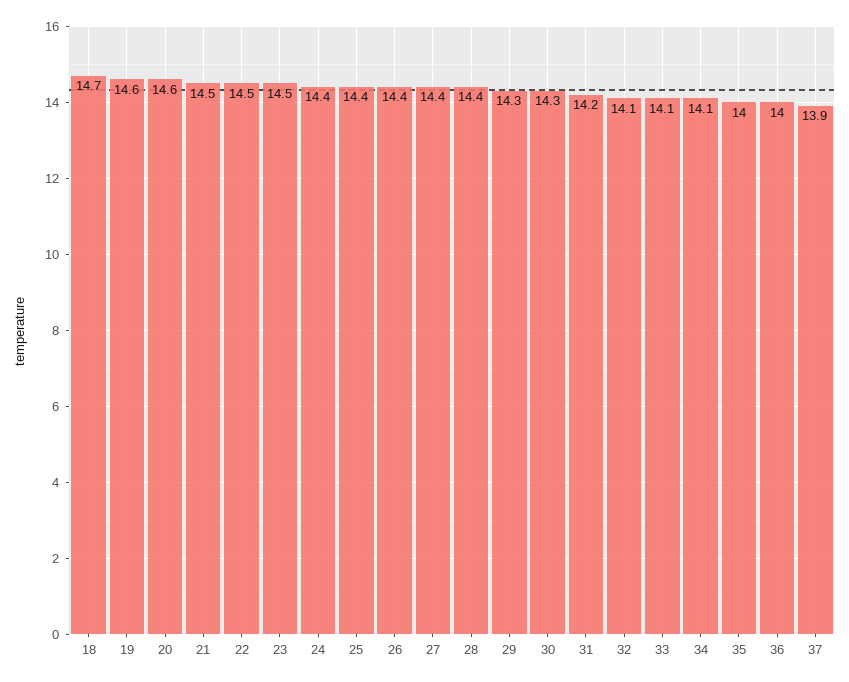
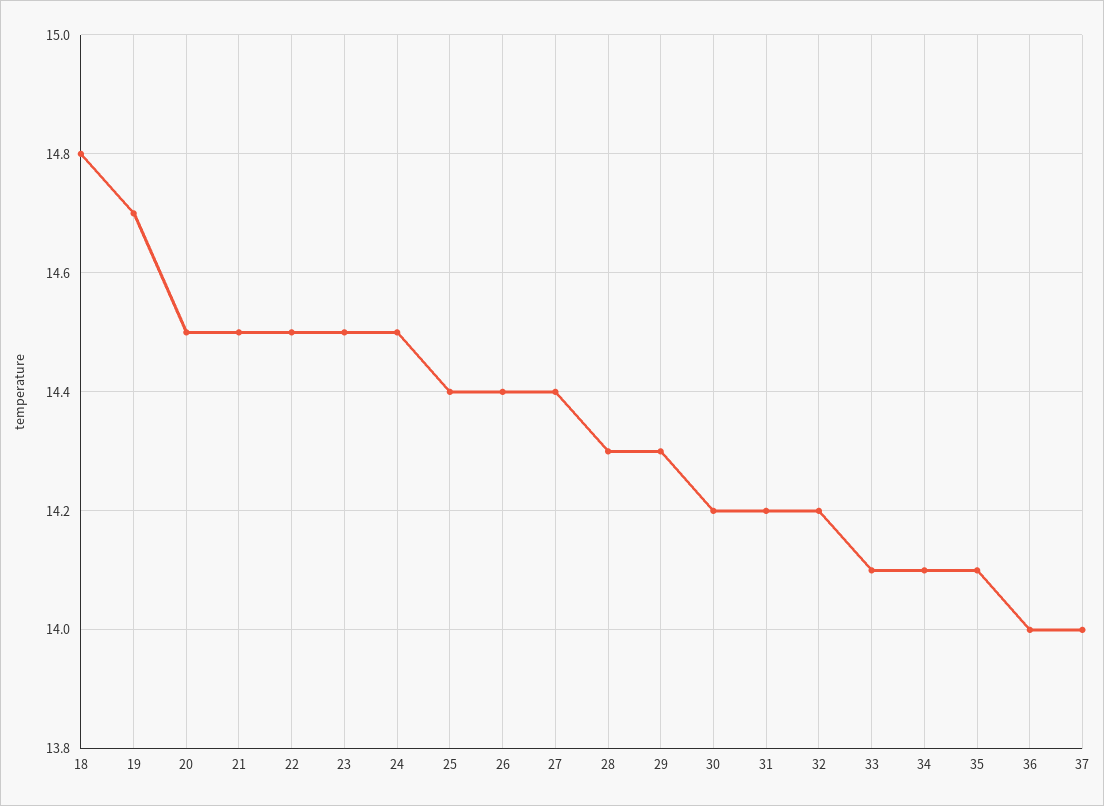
18: 14.7 -> 14.8
19: 14.6 -> 14.7
20: 14.6 -> 14.5
24: 14.4 -> 14.5
28: 14.4 -> 14.3
30: 14.3 -> 14.2
32: 14.1 -> 14.2
35: 14 -> 14.1
37: 13.9 -> 14

